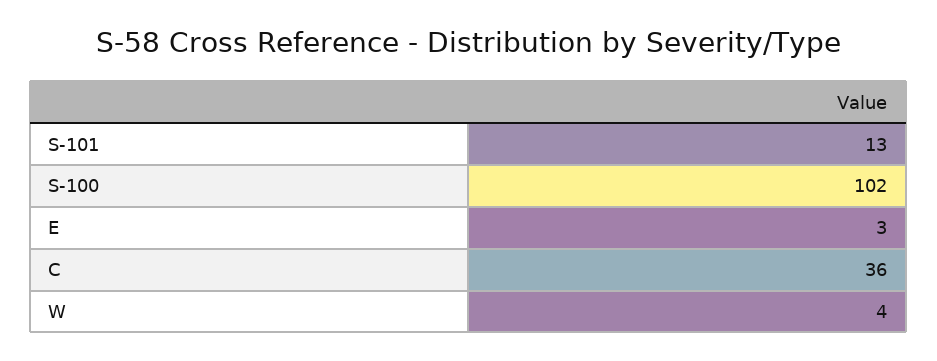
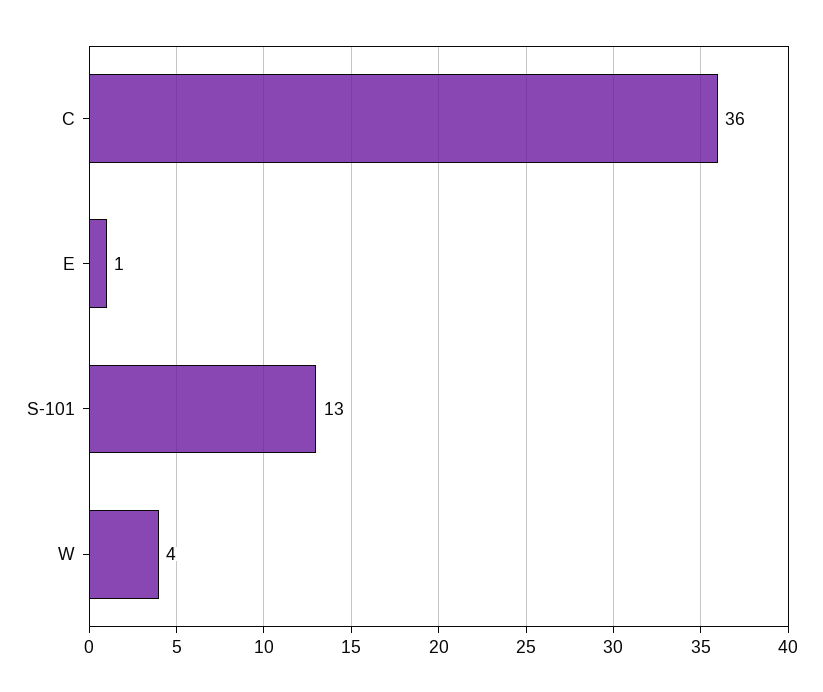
S-100: 102 -> none
E: 3 -> 1

